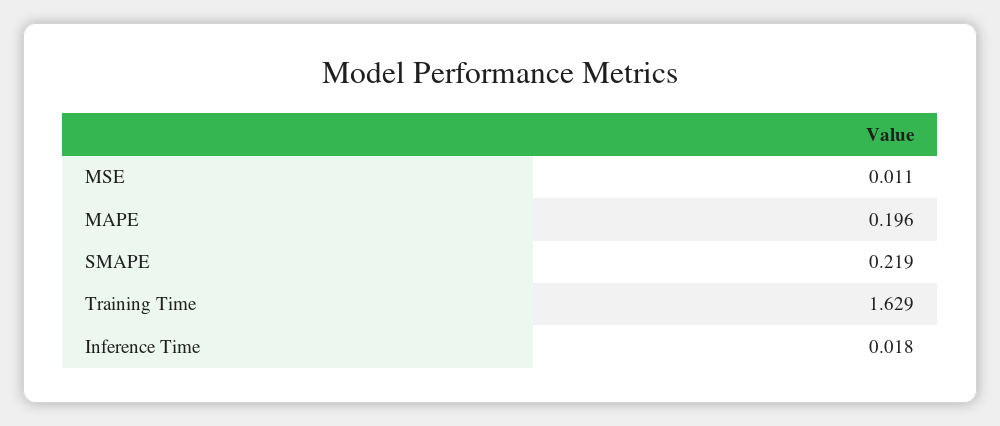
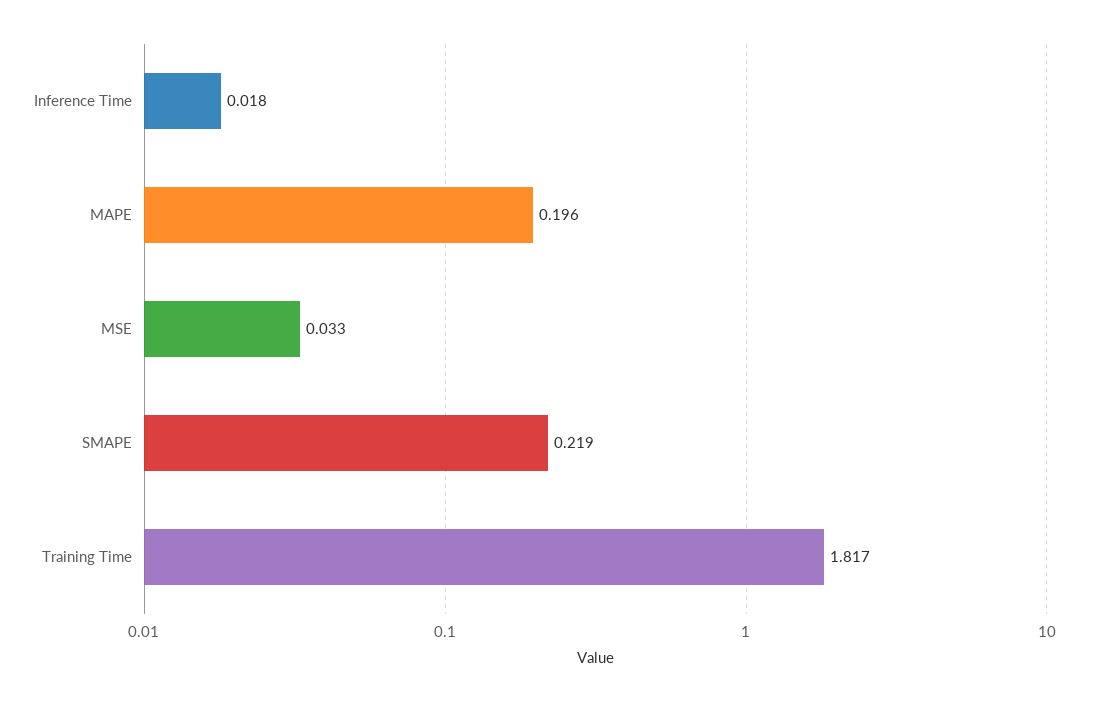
MSE: 0.011 -> 0.033
Training Time: 1.629 -> 1.817

